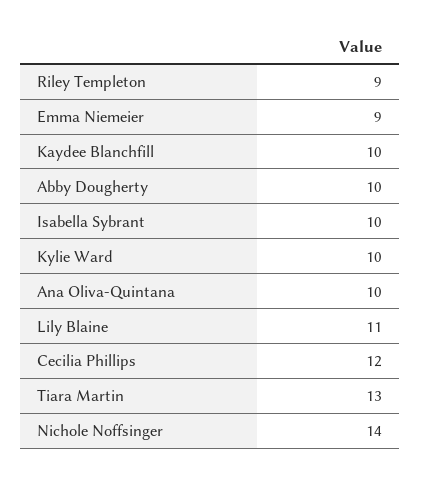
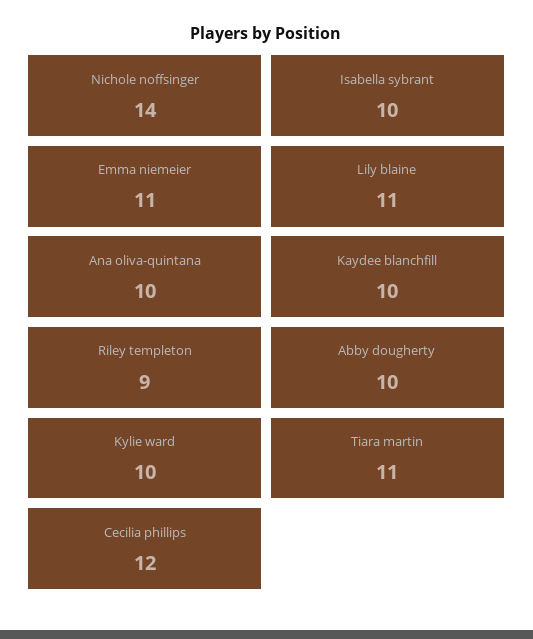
Emma Niemeier: 9 -> 11
Tiara Martin: 13 -> 11

